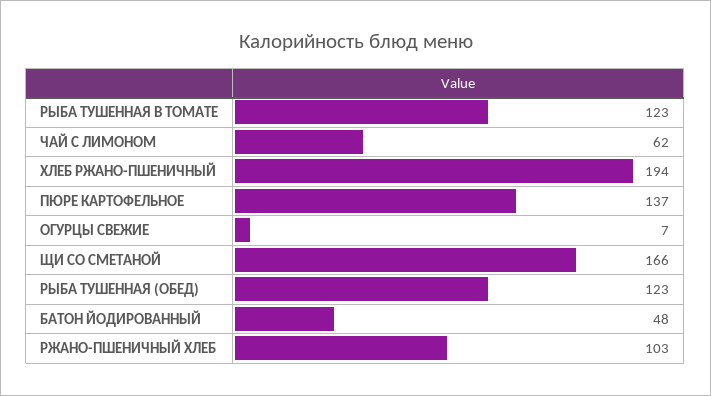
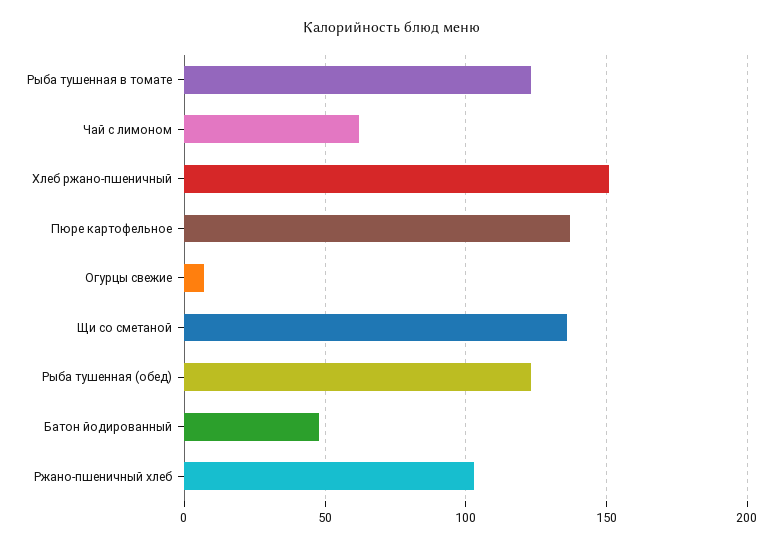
ХЛЕБ РЖАНО-ПШЕНИЧНЫЙ: 194 -> 150
ЩИ СО СМЕТАНОЙ: 166 -> 135

